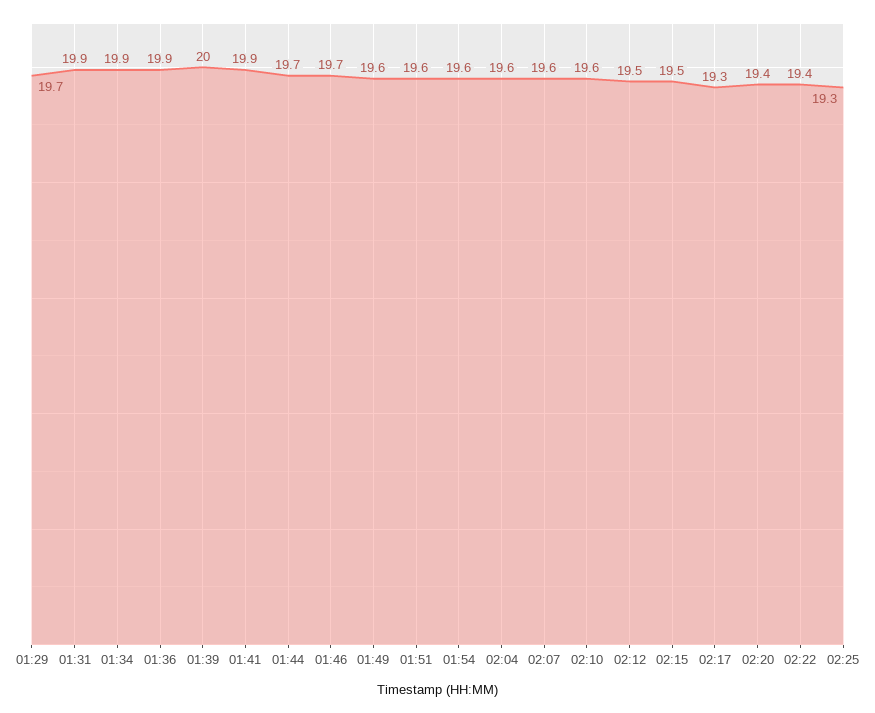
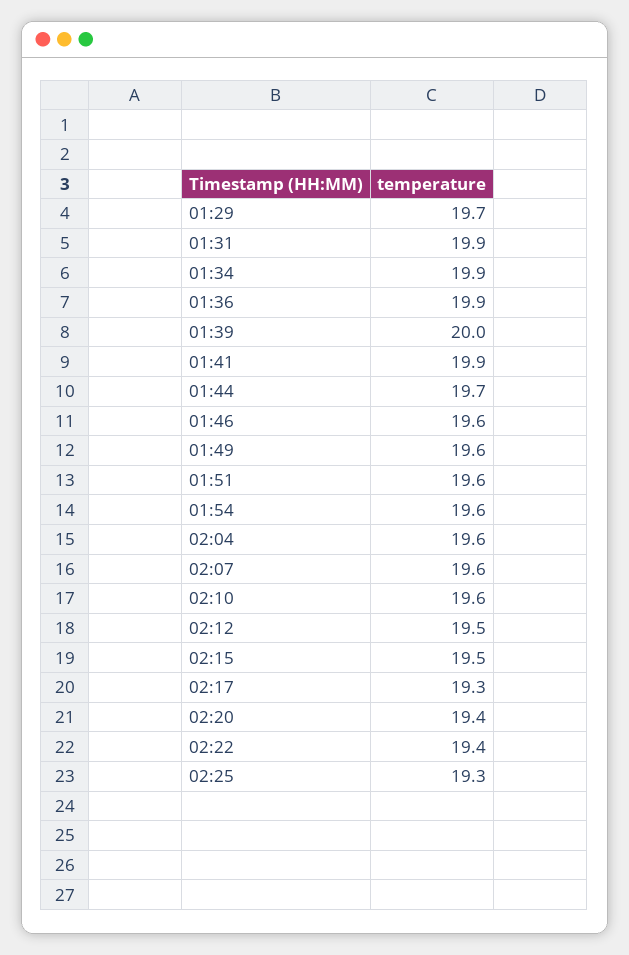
01:46: 19.7 -> 19.6

